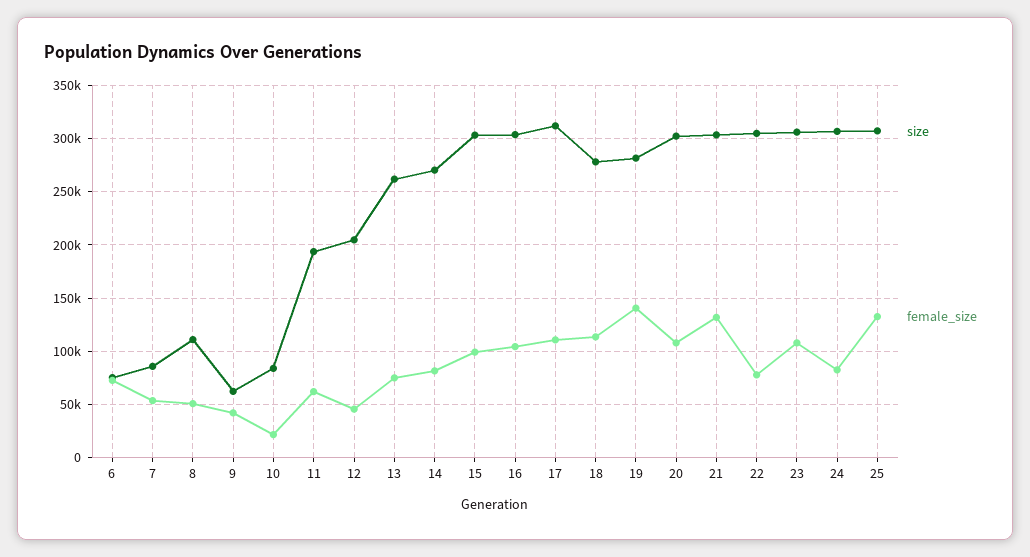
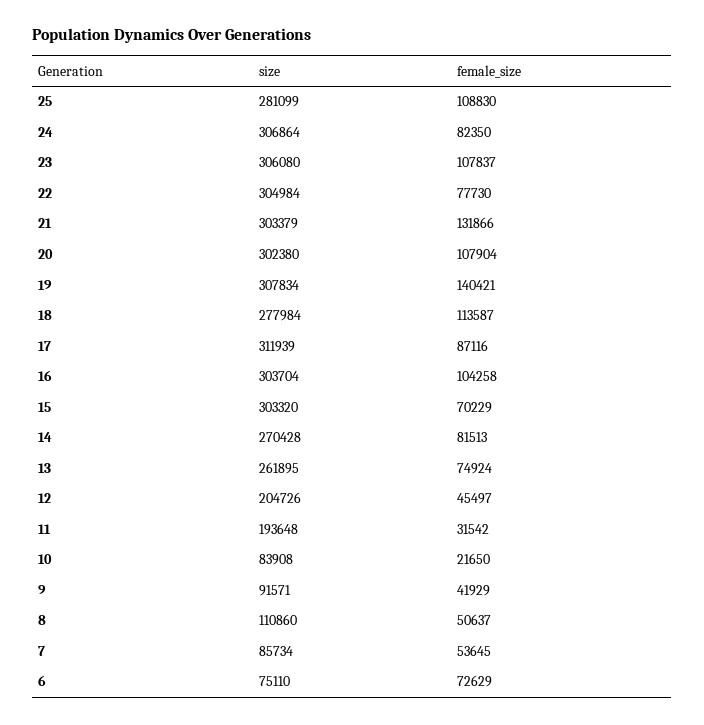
size, 9: 60000 -> 91571
female_size, 11: 60000 -> 31542
female_size, 15: 100000 -> 70229
female_size, 17: 110000 -> 87116
size, 19: 280000 -> 307834
size, 25: 310000 -> 281099
female_size, 25: 130000 -> 108830

